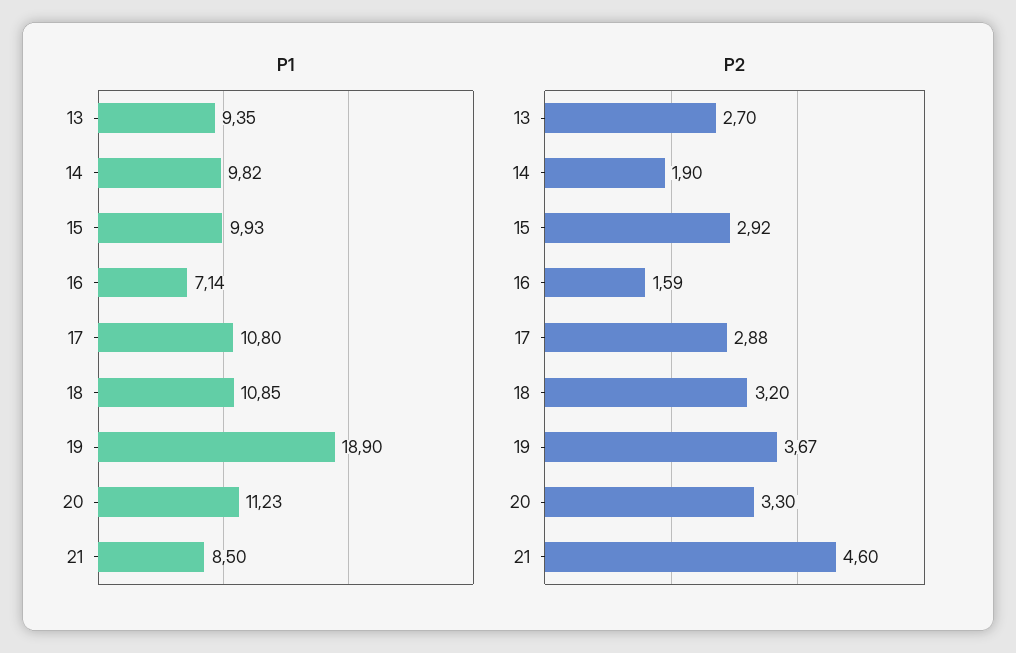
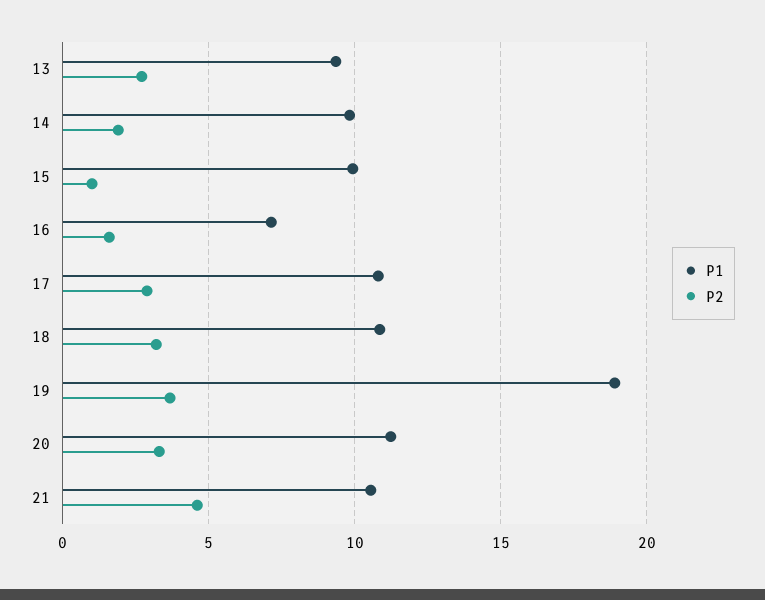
P1, 21: 8.5 -> 10.5
P2, 15: 2.92 -> 1

